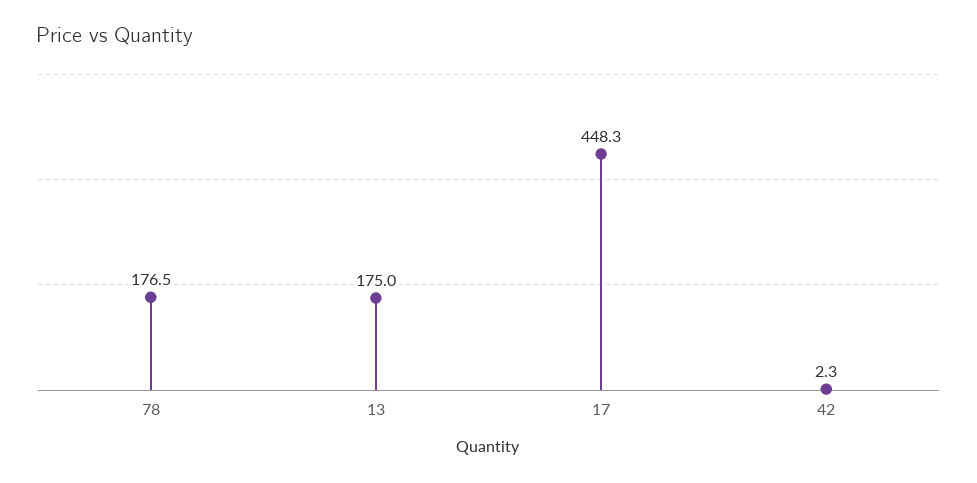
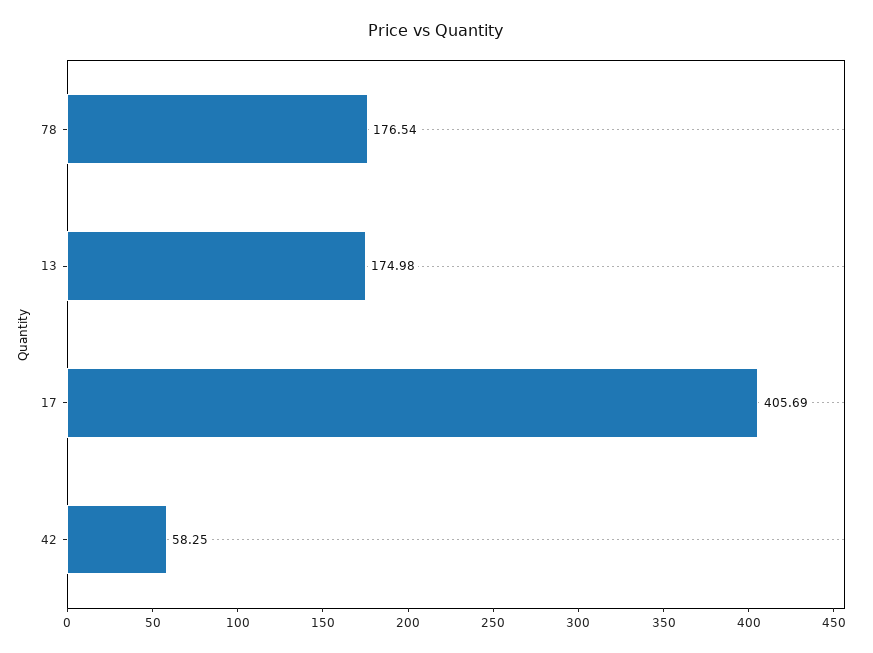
17: 448.3 -> 405.69
42: 2.3 -> 58.25

